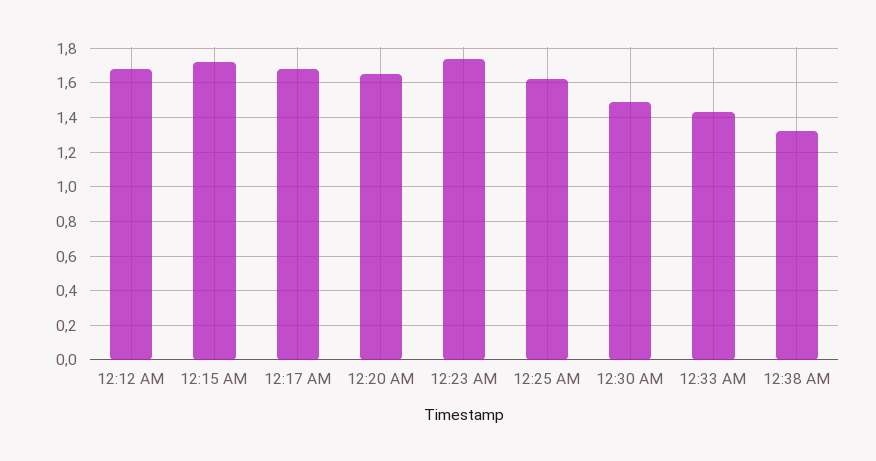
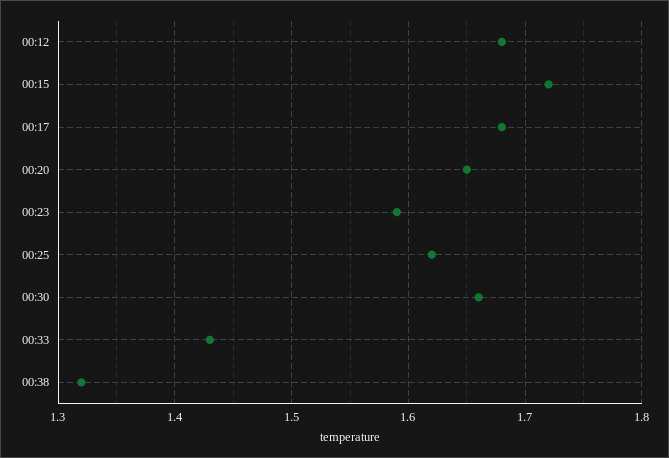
12:23 AM: 1.75 -> 1.59
12:30 AM: 1.5 -> 1.66

